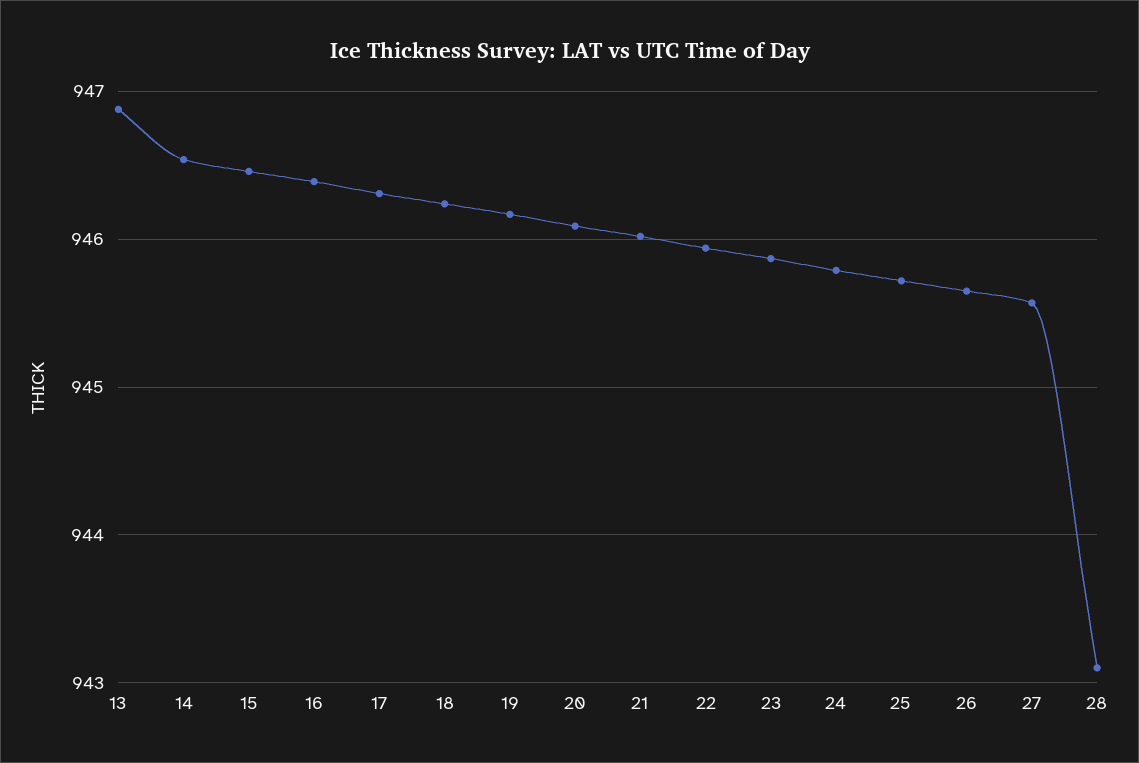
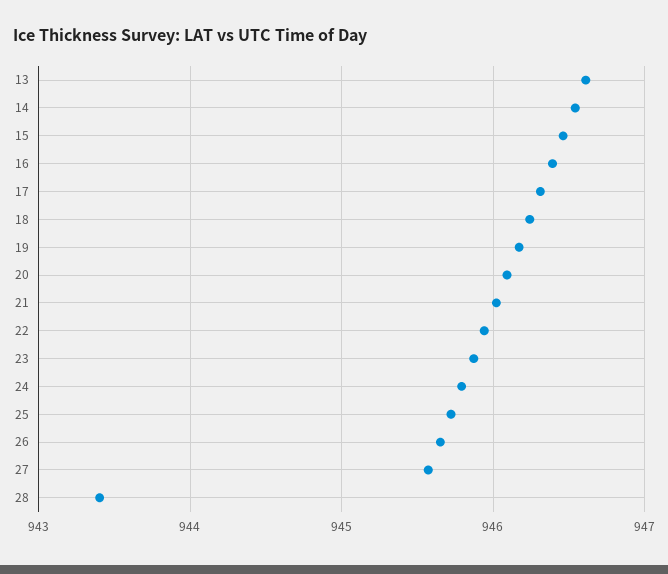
13: 946.9 -> 946.6
28: 943.1 -> 943.4

